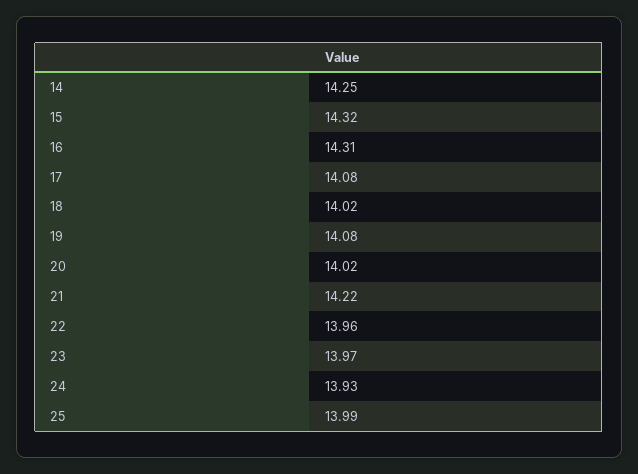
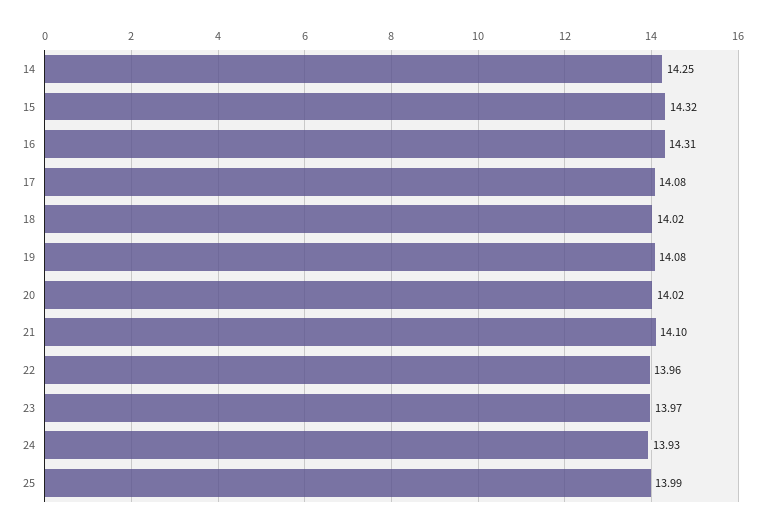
21: 14.22 -> 14.1

